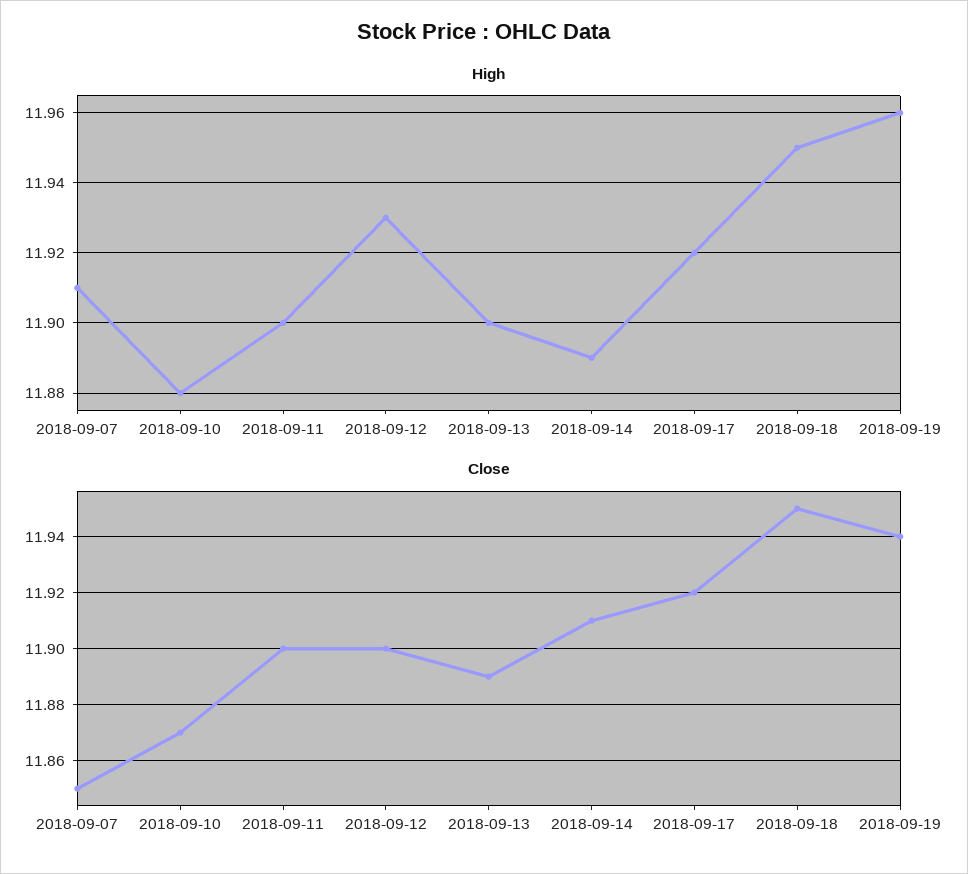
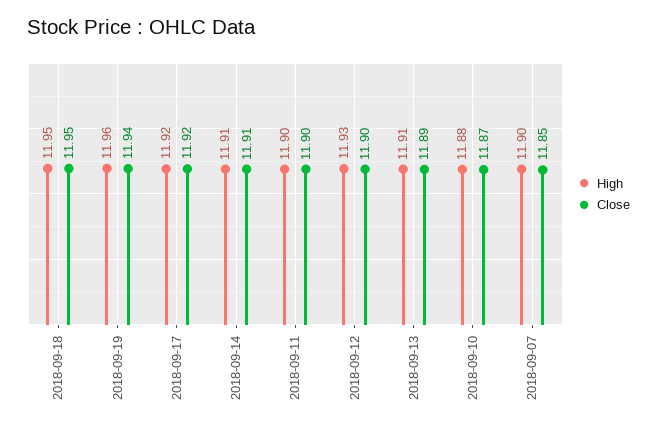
High, 2018-09-07: 11.91 -> 11.9
High, 2018-09-13: 11.9 -> 11.91
High, 2018-09-14: 11.89 -> 11.91

